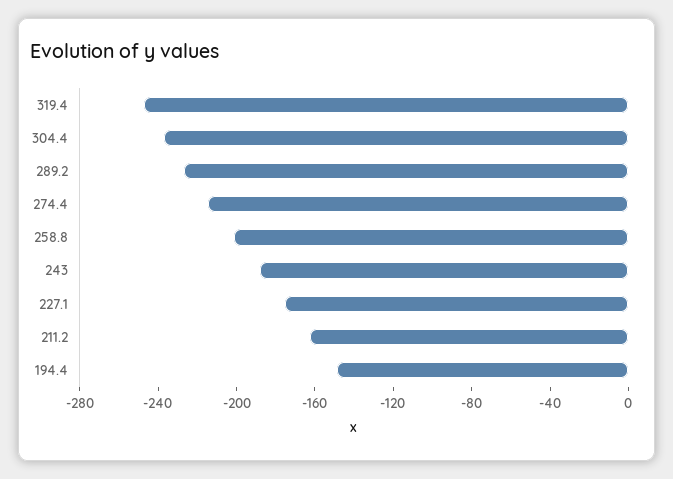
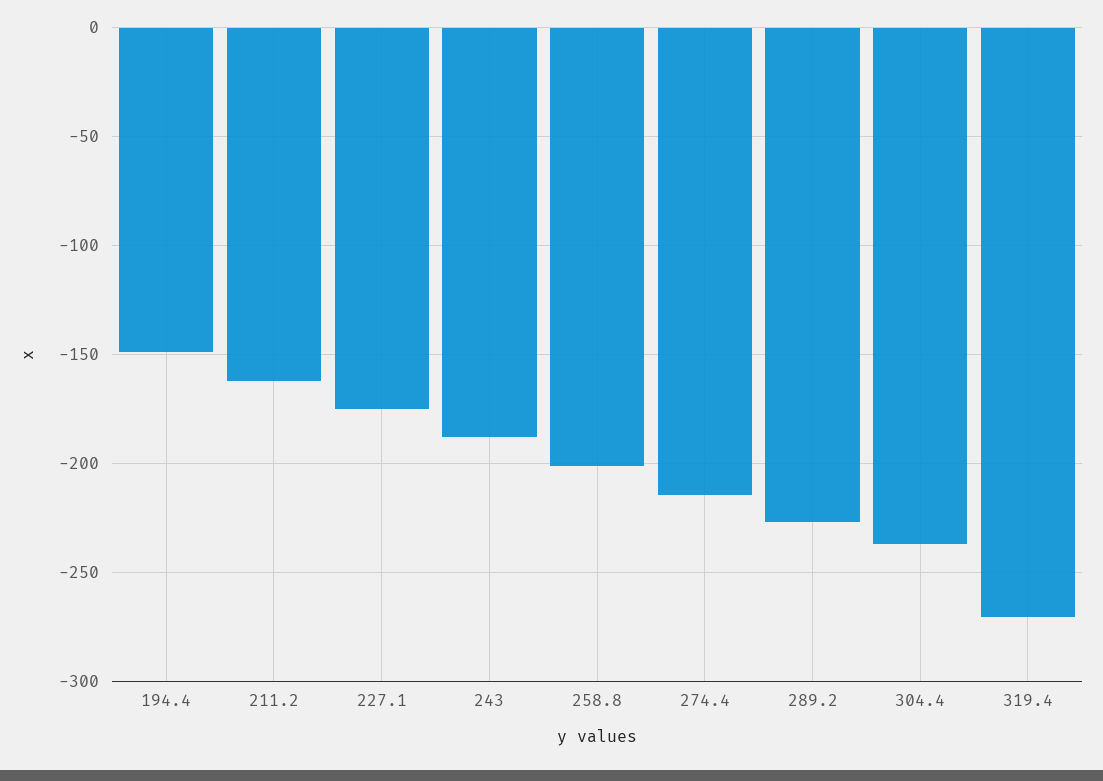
319.4: -250 -> -270

